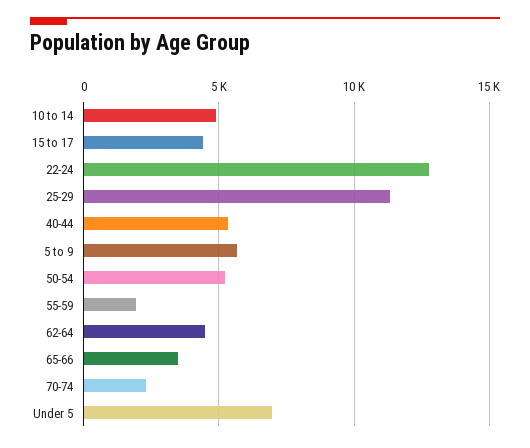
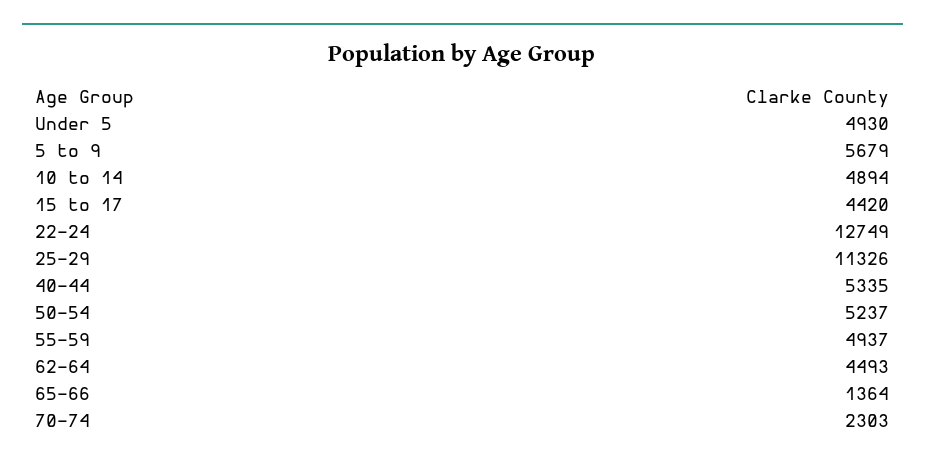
55-59: 2000 -> 4937
65-66: 3500 -> 1364
Under 5: 7000 -> 4930

